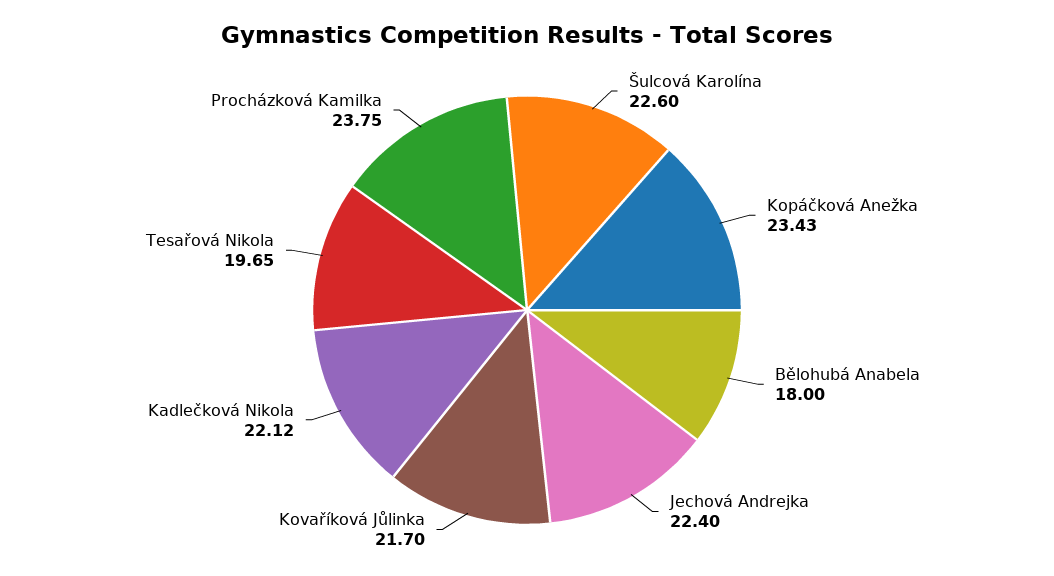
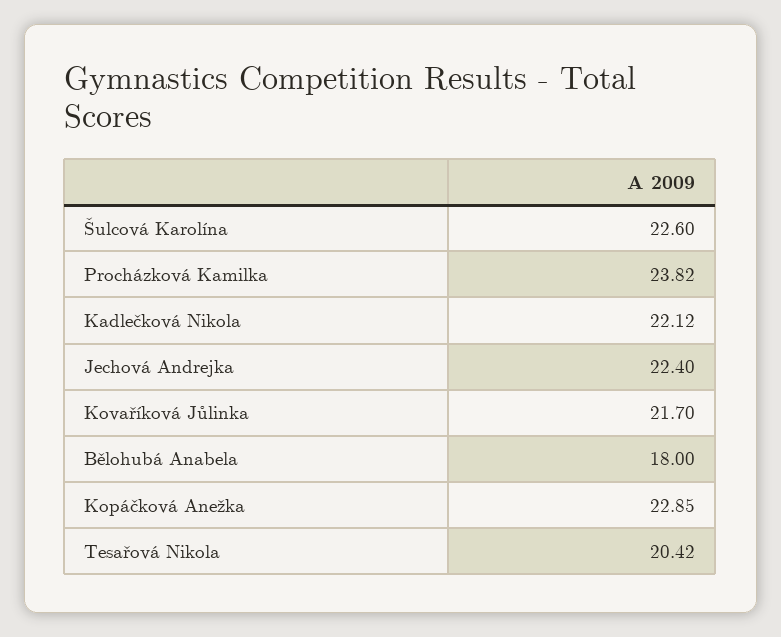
Kopáčková Anežka: 23.43 -> 22.85
Tesařová Nikola: 19.65 -> 20.42
Procházková Kamilka: 23.75 -> 23.82

